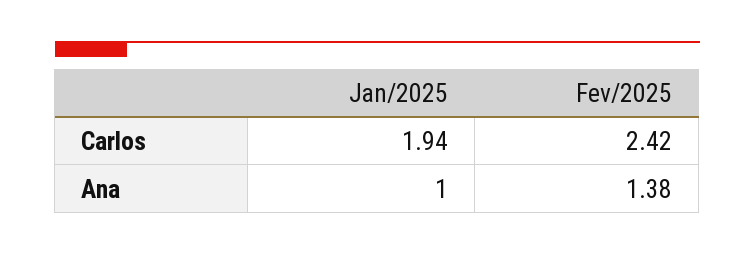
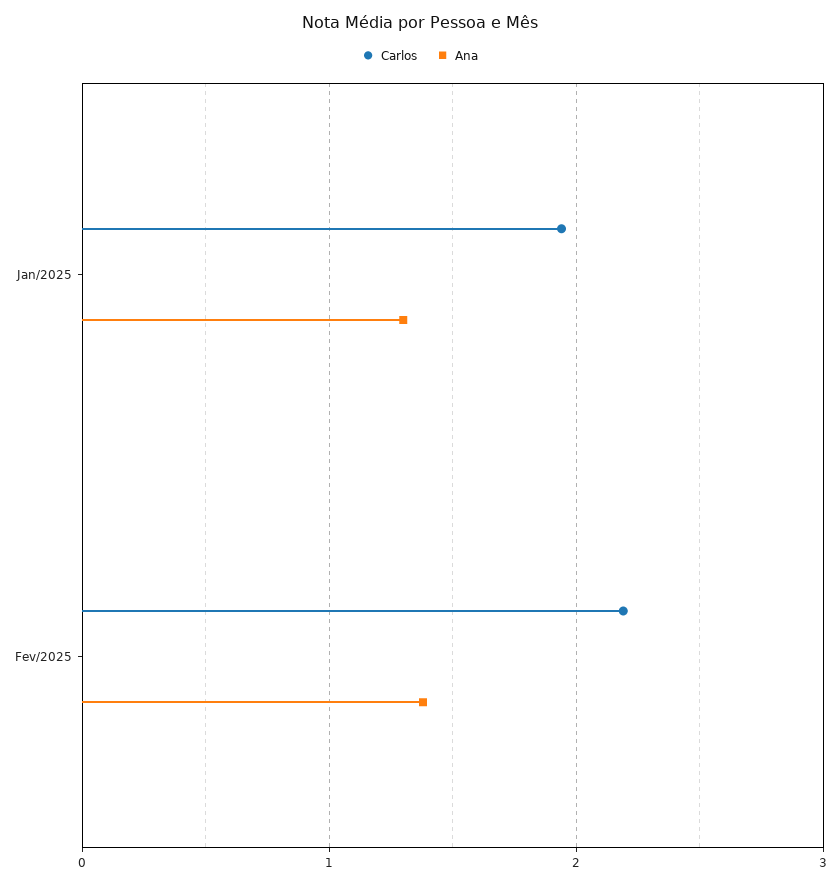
Carlos, Fev/2025: 2.42 -> 2.2
Ana, Jan/2025: 1 -> 1.3

